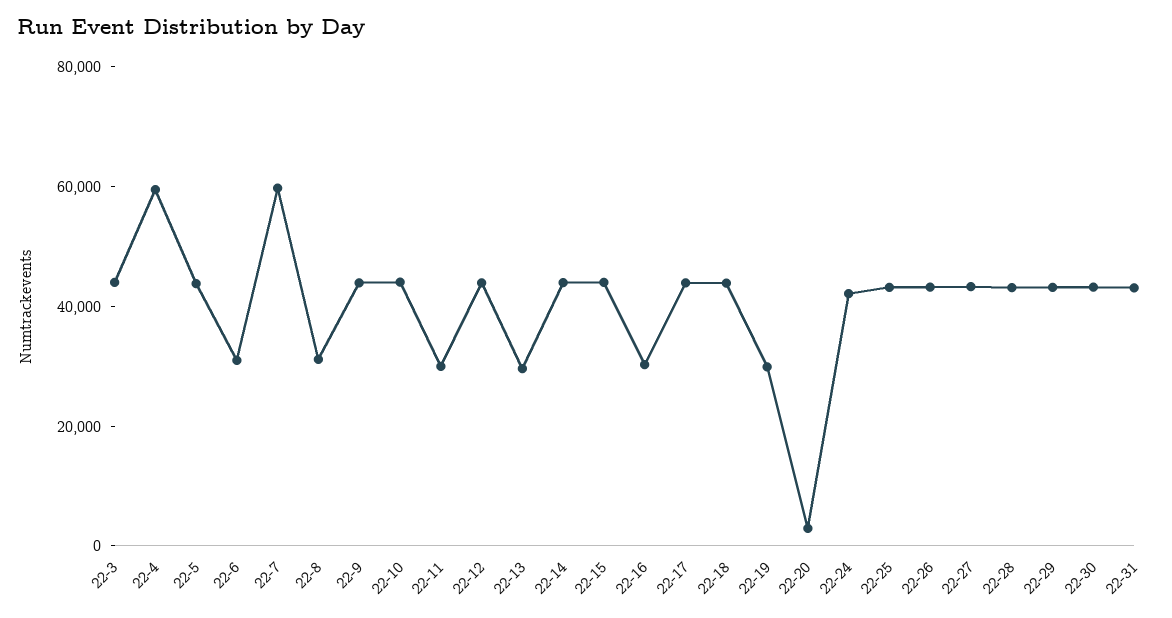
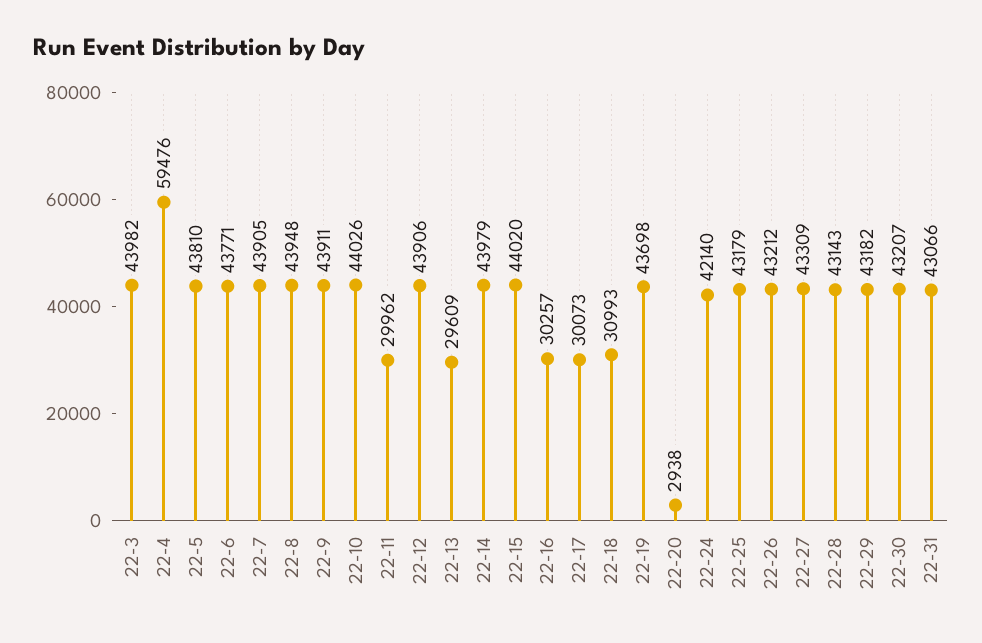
22-6: 30000 -> 43771
22-7: 60000 -> 43905
22-8: 30000 -> 43948
22-17: 45000 -> 30073
22-18: 45000 -> 30993
22-19: 30000 -> 43698

